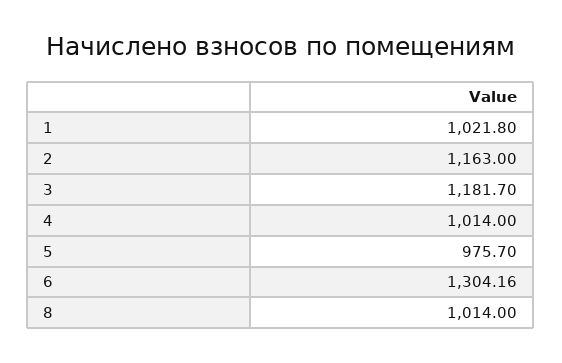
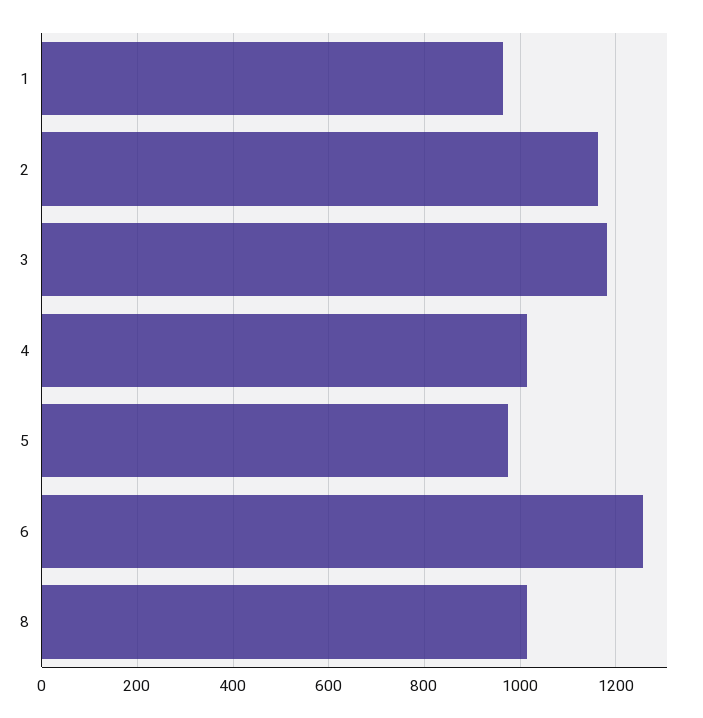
1: 1021.8 -> 960
6: 1304.16 -> 1260

